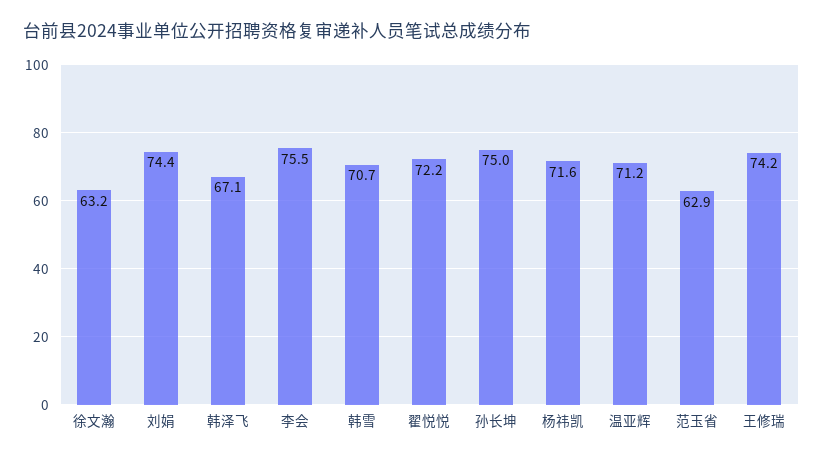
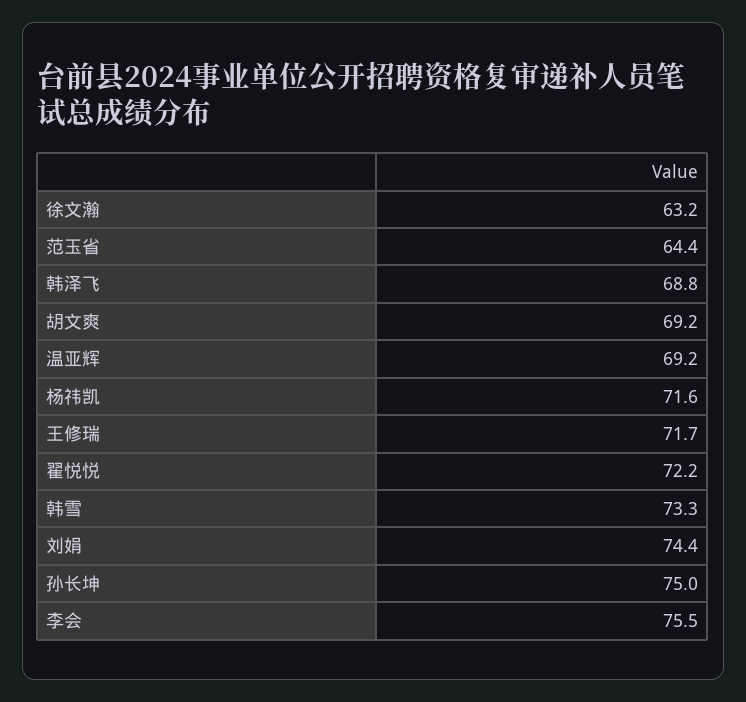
韩泽飞: 67.1 -> 68.8
韩雪: 70.7 -> 73.3
温亚辉: 71.2 -> 69.2
范玉省: 62.9 -> 64.4
王修瑞: 74.2 -> 71.7
胡文爽: none -> 69.2

